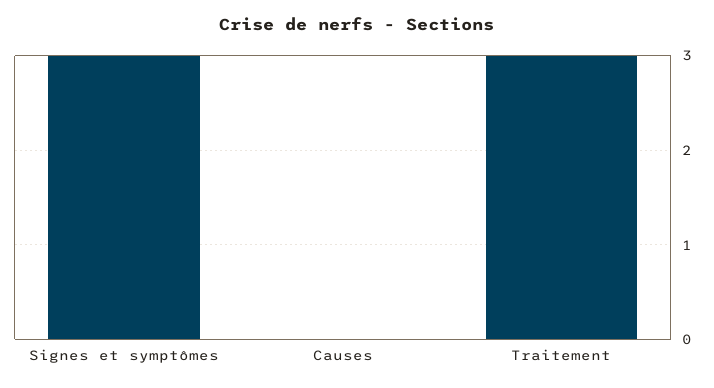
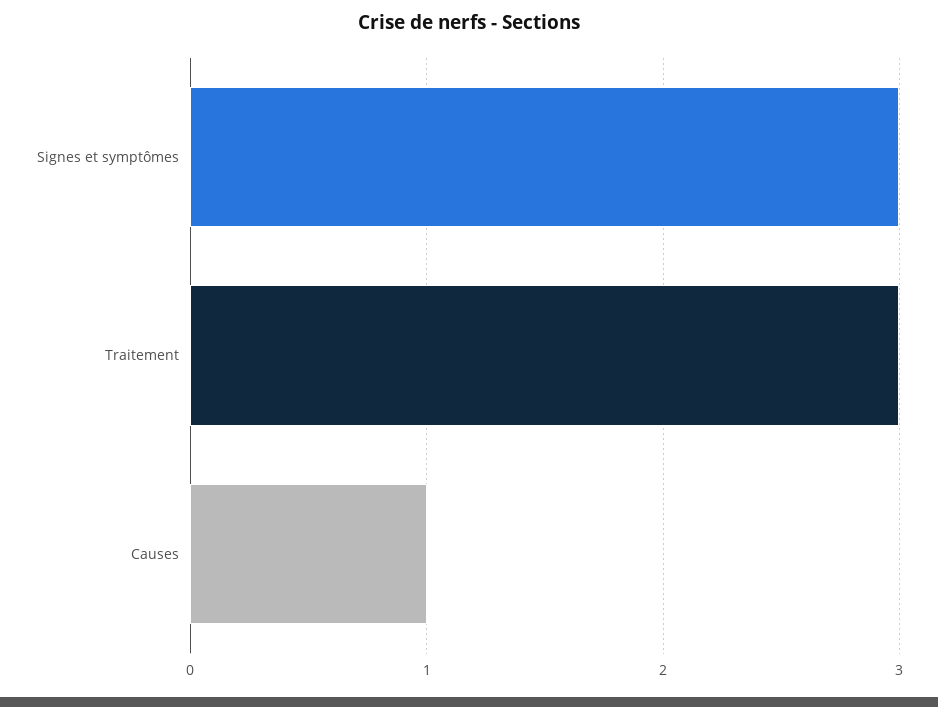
Causes: 0 -> 1

